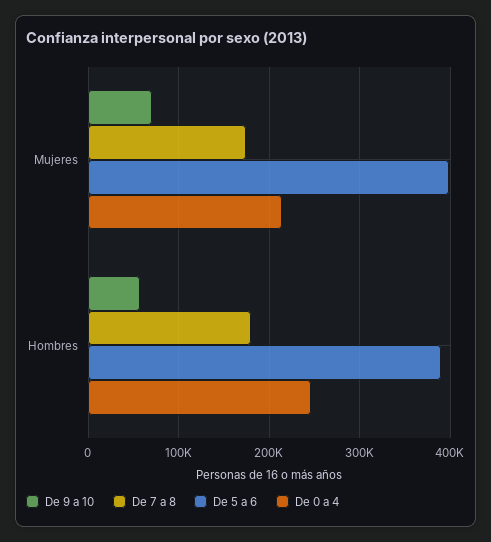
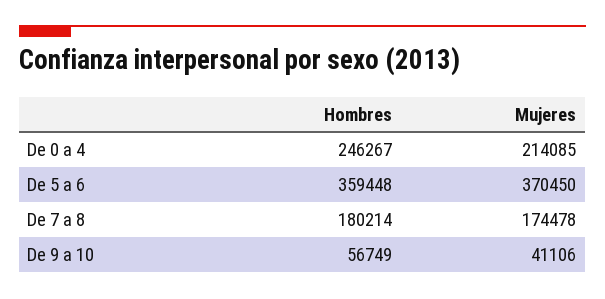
De 9 a 10, Mujeres: 70000 -> 41106
De 5 a 6, Mujeres: 400000 -> 370450
De 5 a 6, Hombres: 390000 -> 359448

